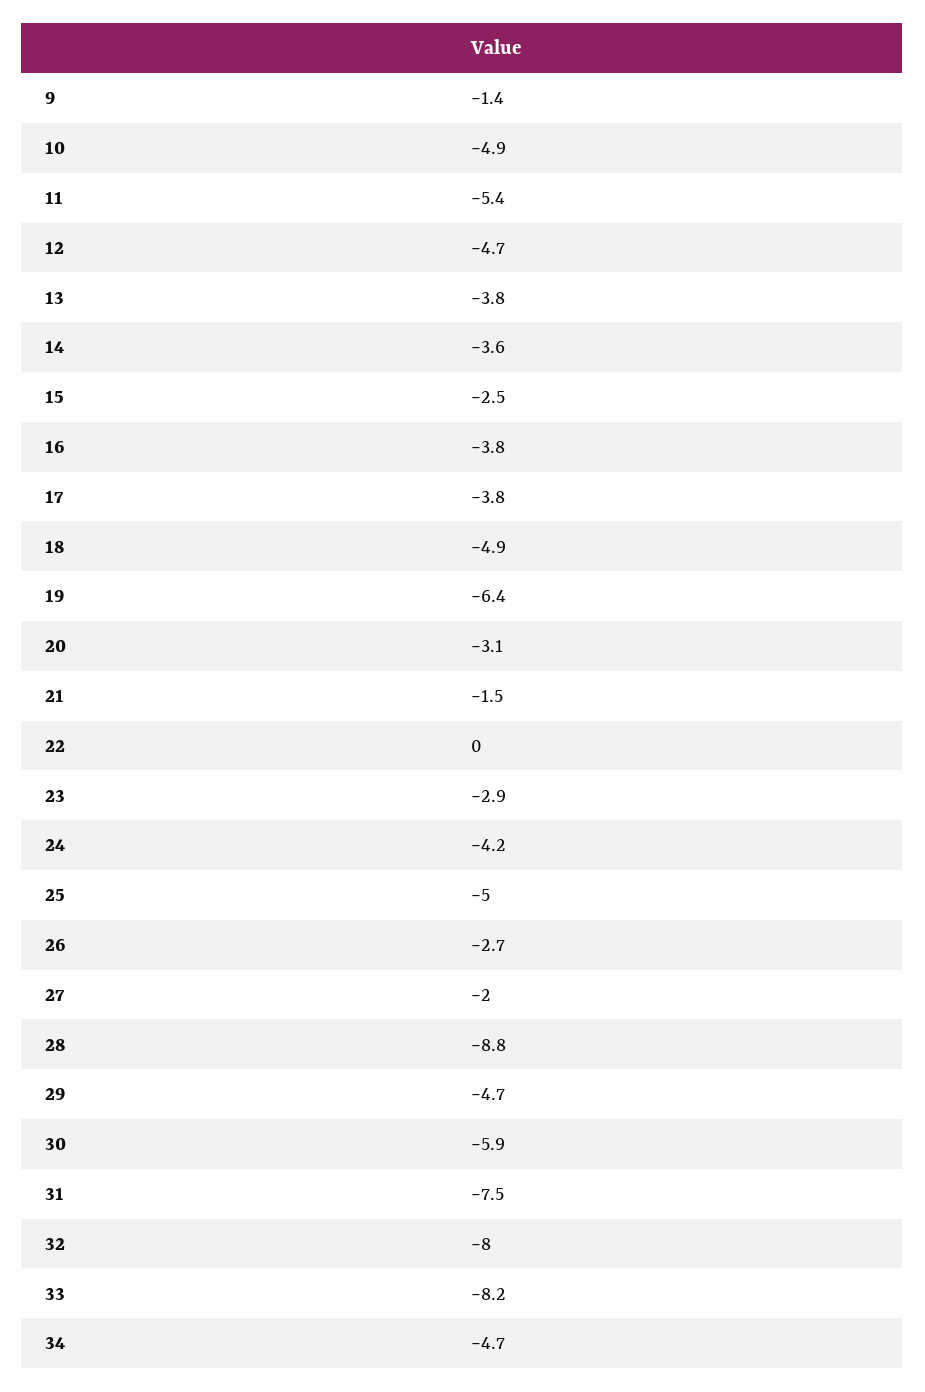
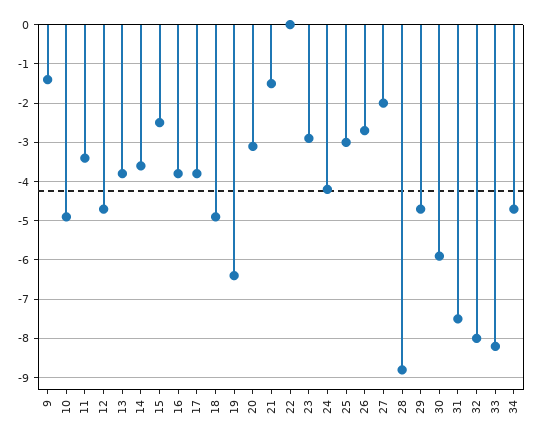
11: -5.4 -> -3.5
25: -5 -> -3

